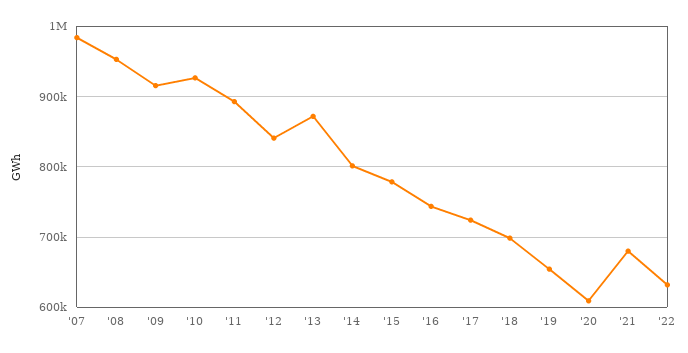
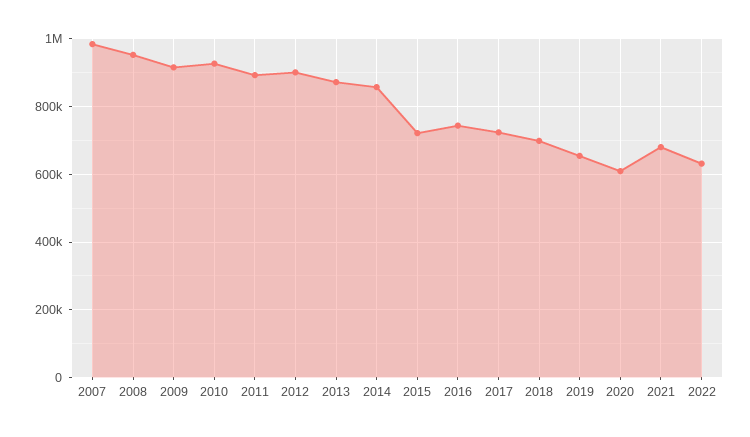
'12: 840000 -> 900000
'14: 800000 -> 860000
'15: 780000 -> 720000

